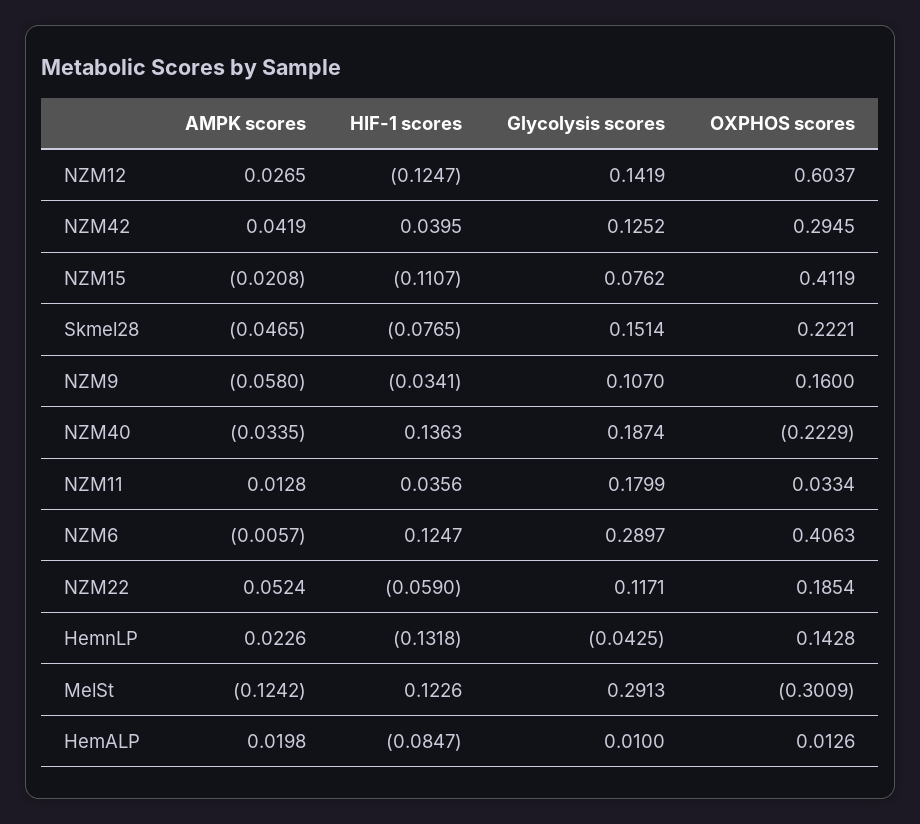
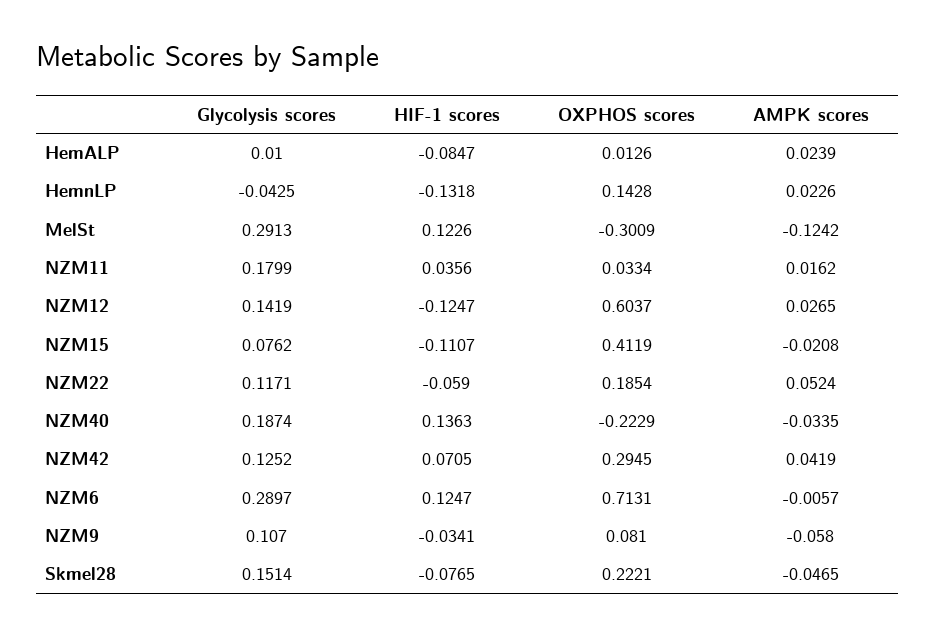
HIF-1 scores, NZM42: 0.0395 -> 0.0705
OXPHOS scores, NZM9: 0.16 -> 0.081
AMPK scores, NZM11: 0.0128 -> 0.0162
OXPHOS scores, NZM6: 0.4063 -> 0.7131
AMPK scores, HemALP: 0.0198 -> 0.0239

